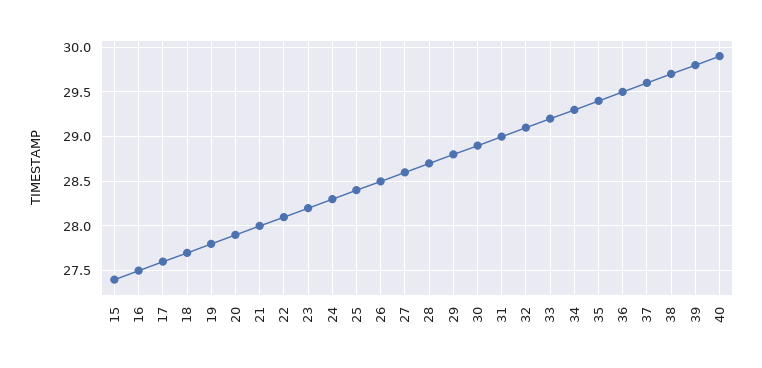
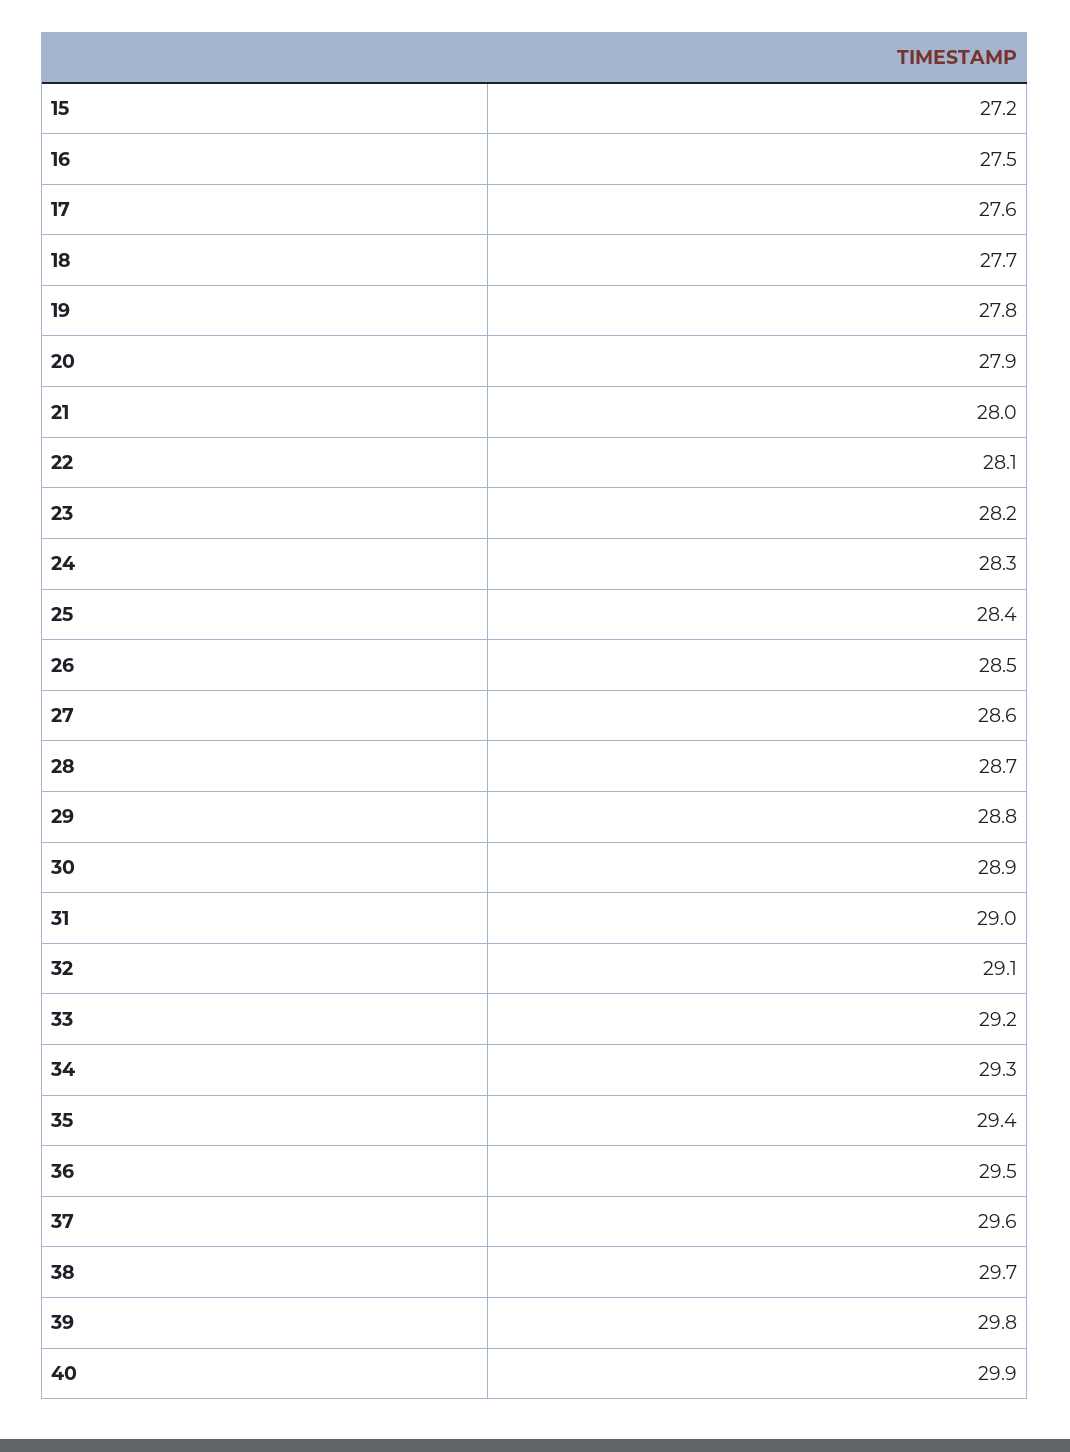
15: 27.4 -> 27.2

